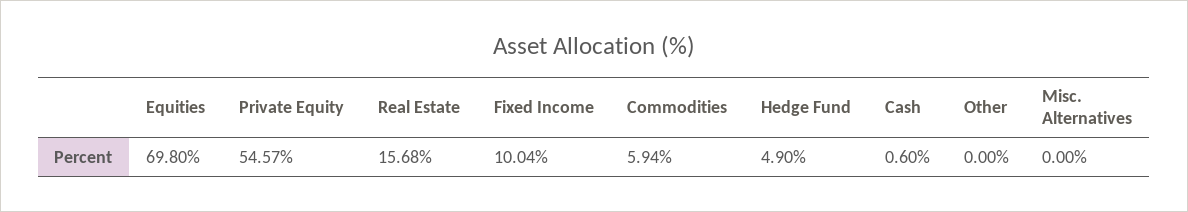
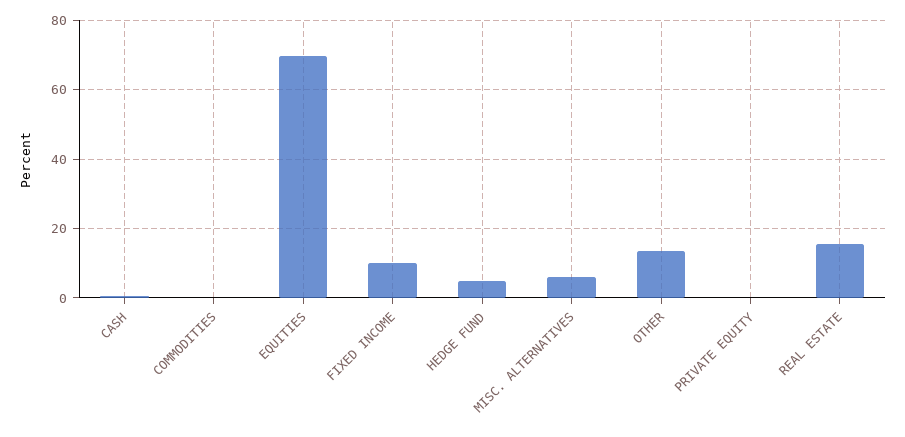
Private Equity: 54.57 -> 0
Commodities: 5.94 -> 0
Other: 0 -> 14
Misc. Alternatives: 0 -> 6

